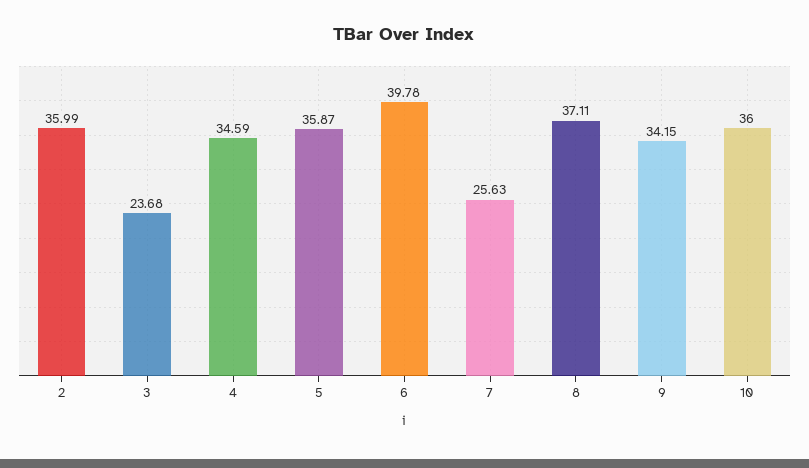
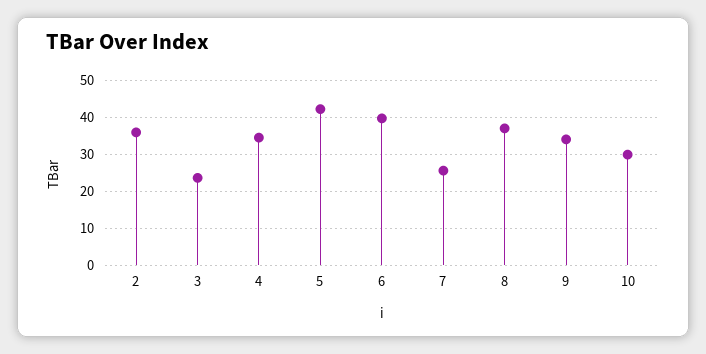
5: 35.87 -> 42
10: 36 -> 30

